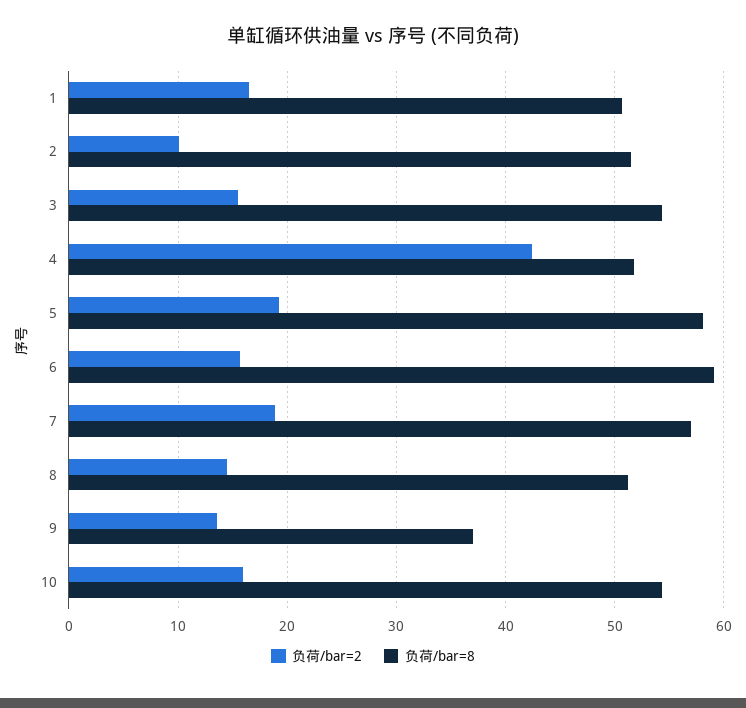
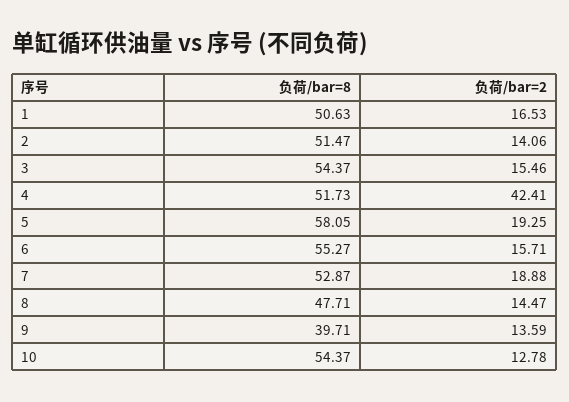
负荷/bar=2, 2: 10 -> 14.06
负荷/bar=8, 6: 59 -> 55.27
负荷/bar=8, 7: 57 -> 52.87
负荷/bar=8, 8: 51 -> 47.71
负荷/bar=8, 9: 37 -> 39.71
负荷/bar=2, 10: 16 -> 12.78

